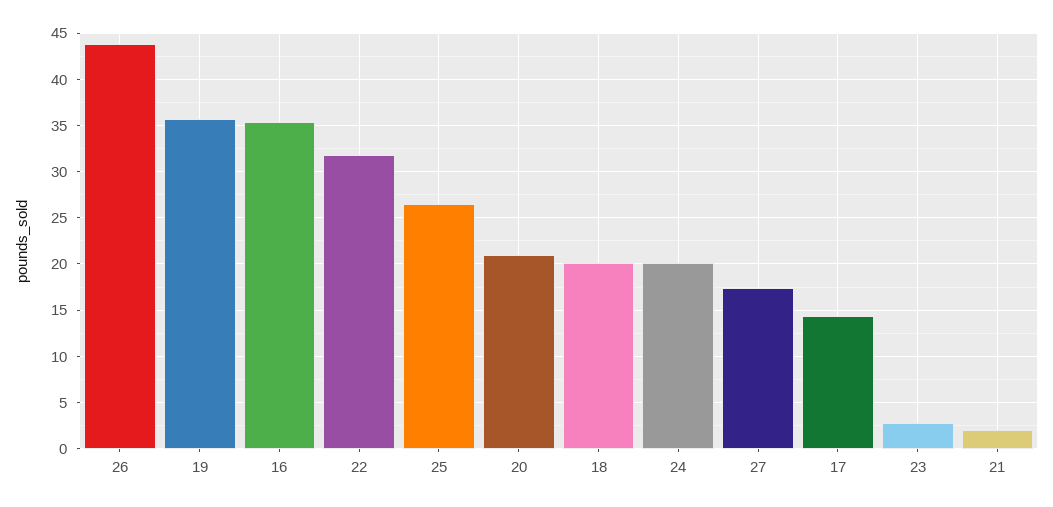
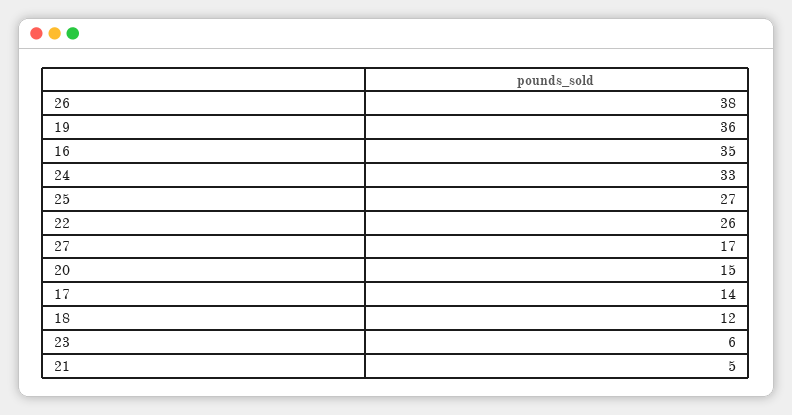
26: 44 -> 38
22: 32 -> 26
20: 21 -> 15
18: 20 -> 12
24: 20 -> 33
23: 3 -> 6
21: 2 -> 5

